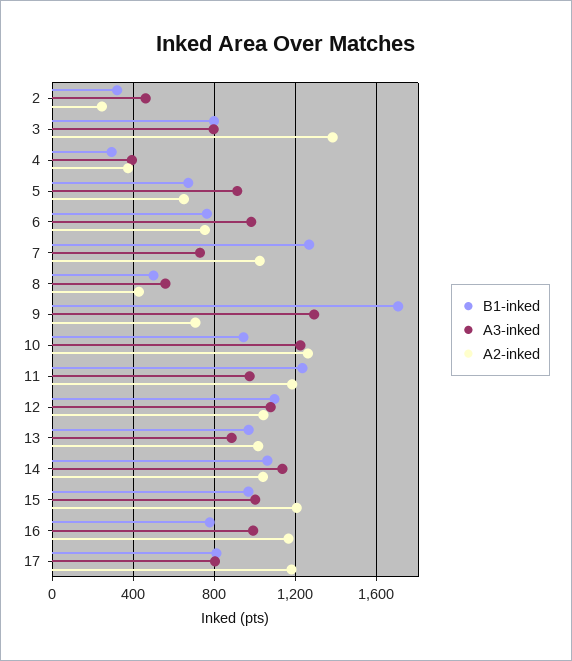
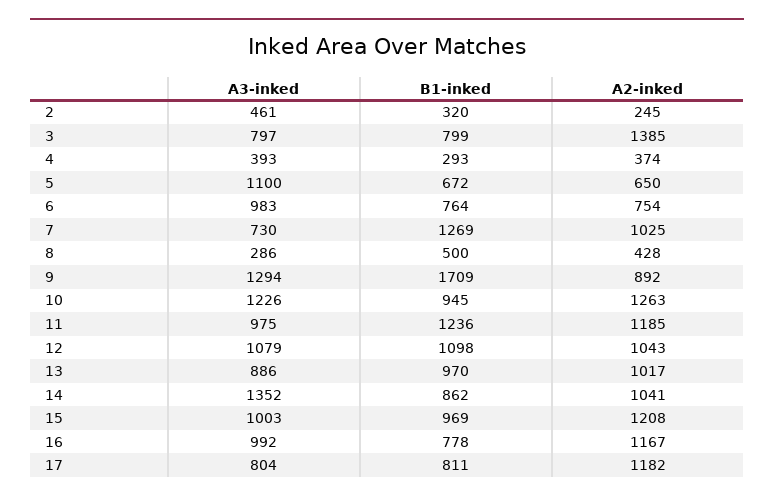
A3-inked, 5: 900 -> 1100
A3-inked, 8: 550 -> 286
A2-inked, 9: 700 -> 892
B1-inked, 14: 1050 -> 862
A3-inked, 14: 1150 -> 1352

